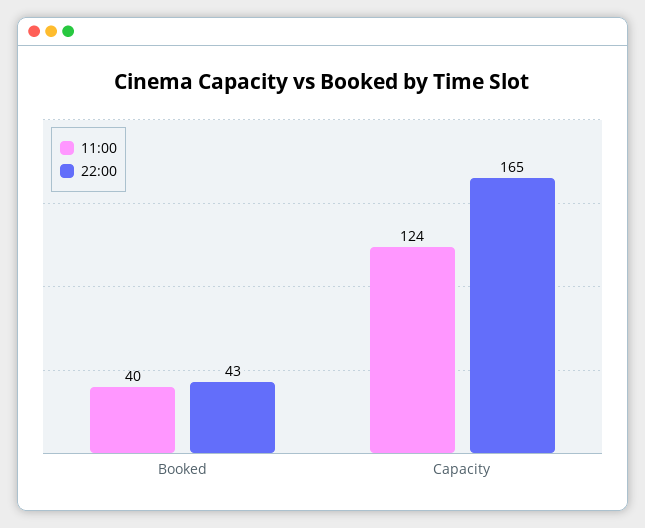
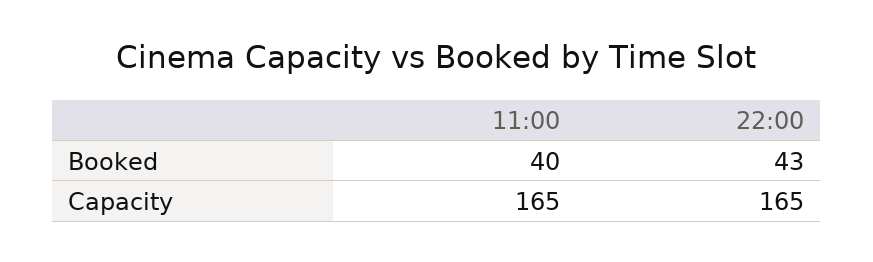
11:00, Capacity: 124 -> 165

